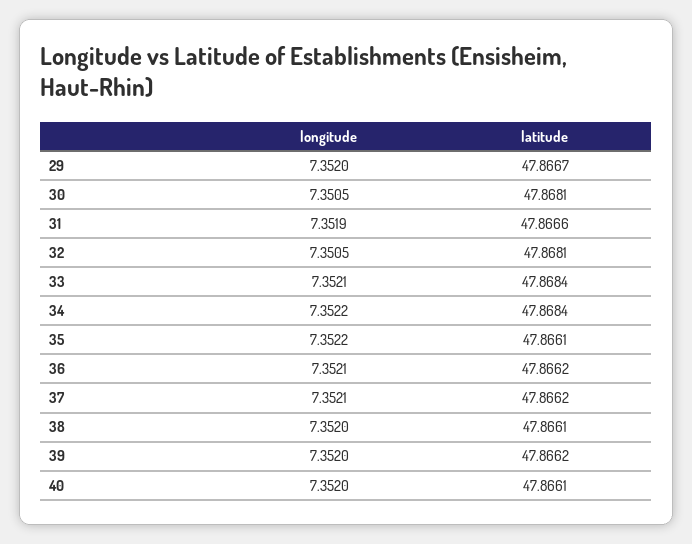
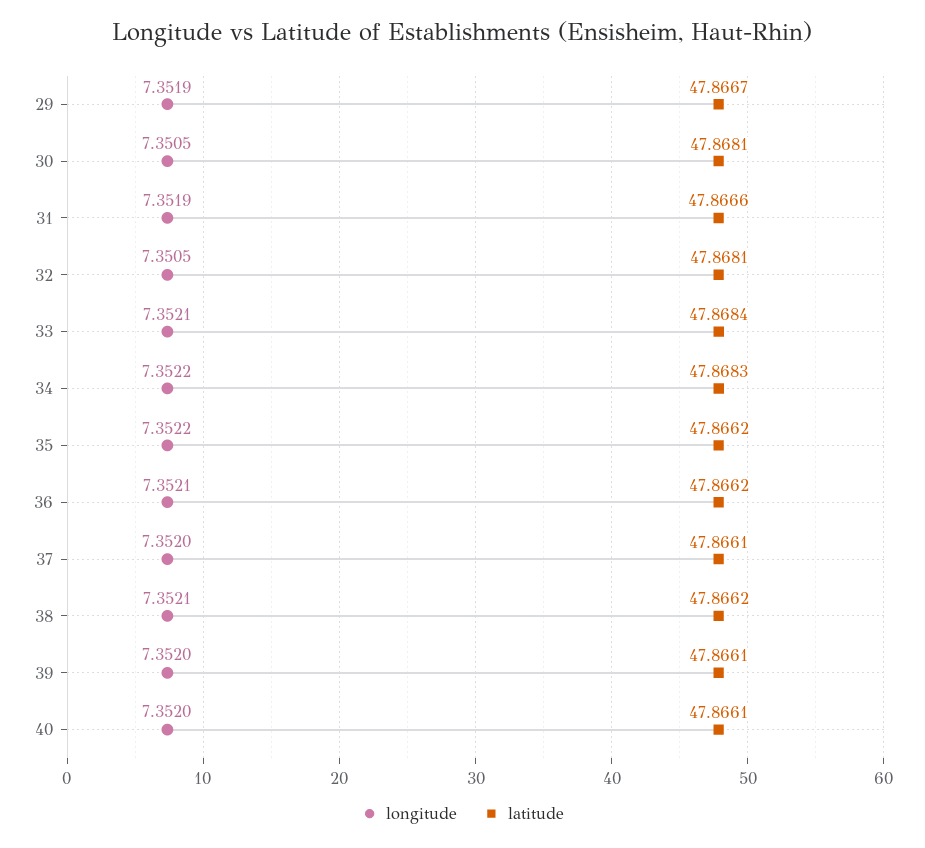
longitude, 29: 7.352 -> 7.3519
latitude, 34: 47.8684 -> 47.8683
latitude, 35: 47.8661 -> 47.8662
longitude, 37: 7.3521 -> 7.352
latitude, 37: 47.8662 -> 47.8661
longitude, 38: 7.352 -> 7.3521
latitude, 38: 47.8661 -> 47.8662
latitude, 39: 47.8662 -> 47.8661

